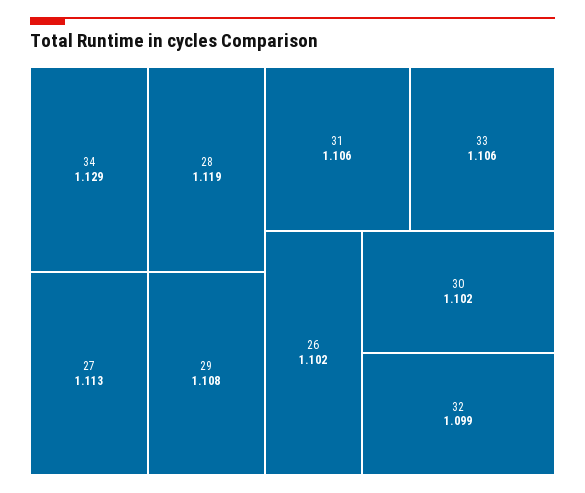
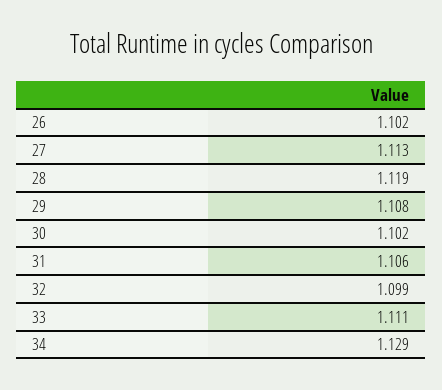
33: 1.106 -> 1.111

